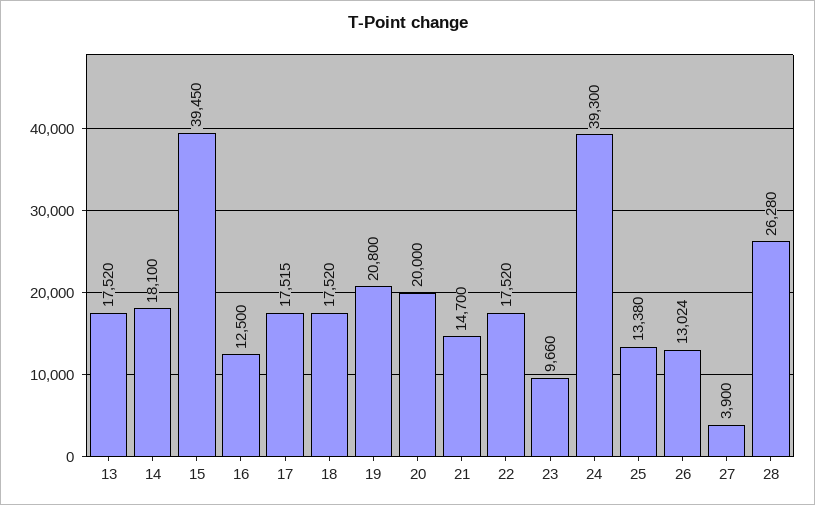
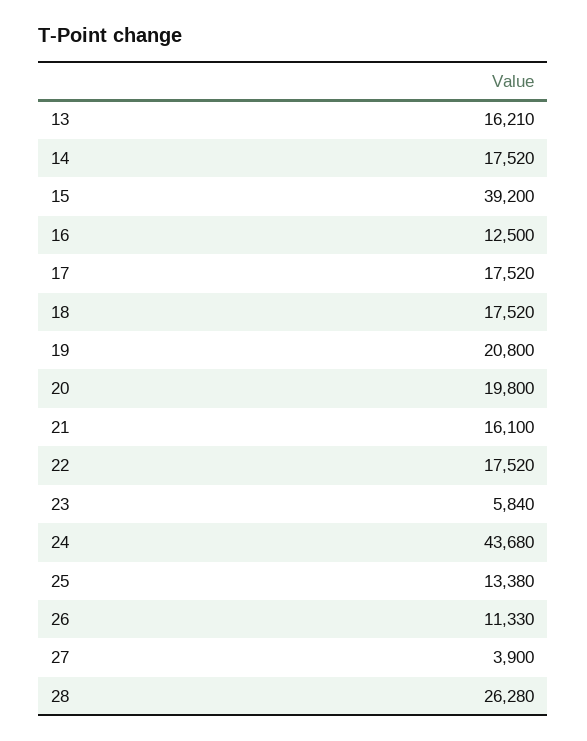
13: 17520 -> 16210
14: 18100 -> 17520
15: 39450 -> 39200
17: 17515 -> 17520
20: 20000 -> 19800
21: 14700 -> 16100
23: 9660 -> 5840
24: 39300 -> 43680
26: 13024 -> 11330

